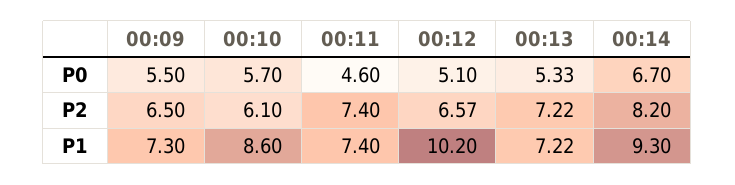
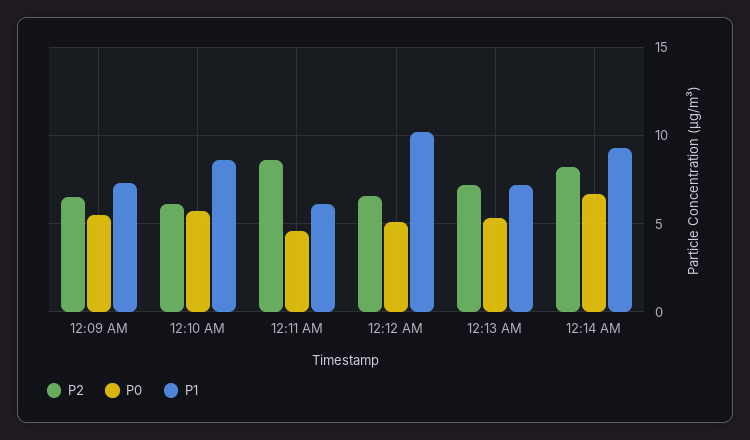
P2, 00:11: 7.4 -> 8.5
P1, 00:11: 7.4 -> 6

